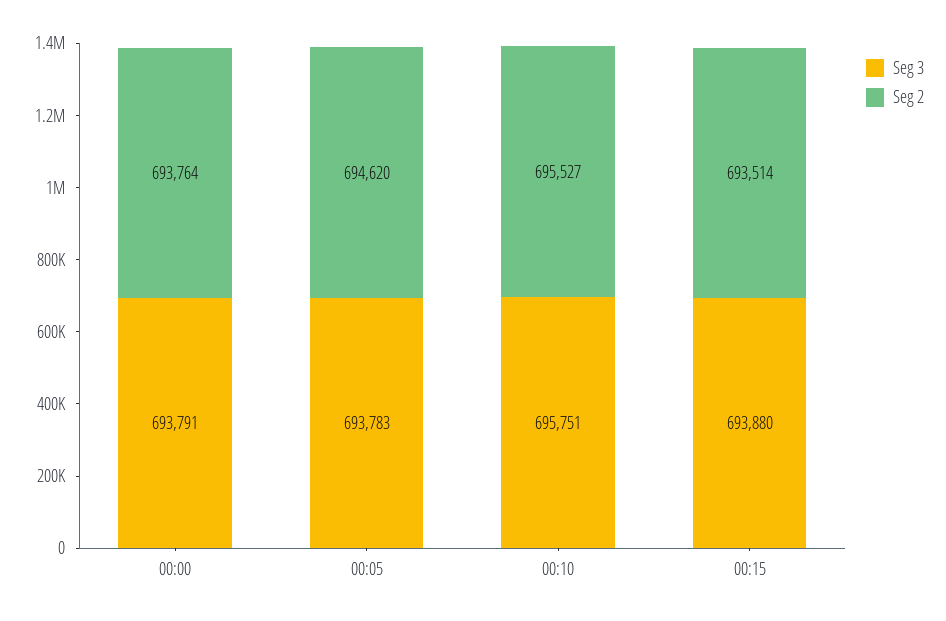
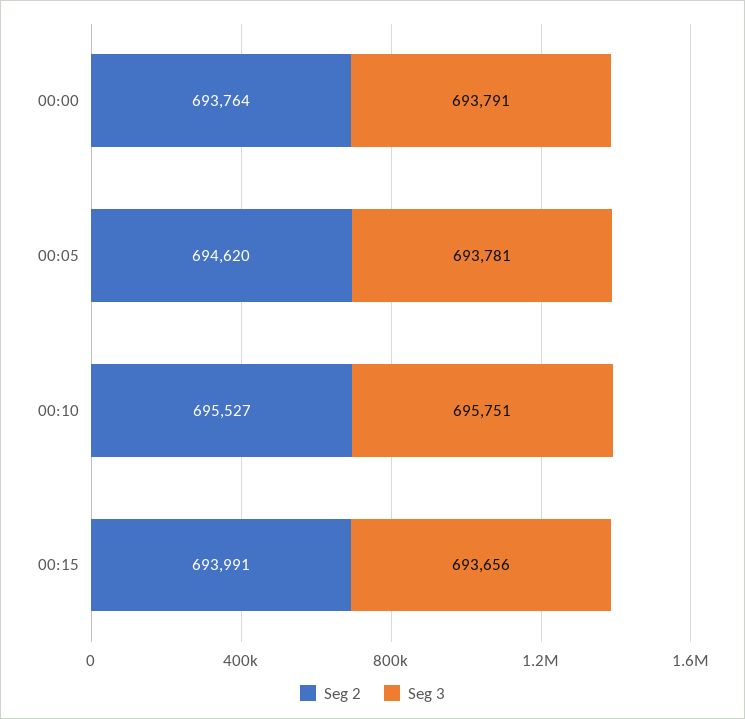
Seg 3, 00:05: 693783 -> 693781
Seg 3, 00:15: 693880 -> 693656
Seg 2, 00:15: 693514 -> 693991

